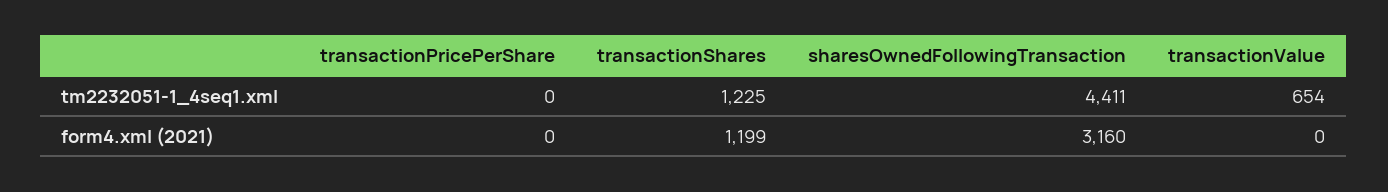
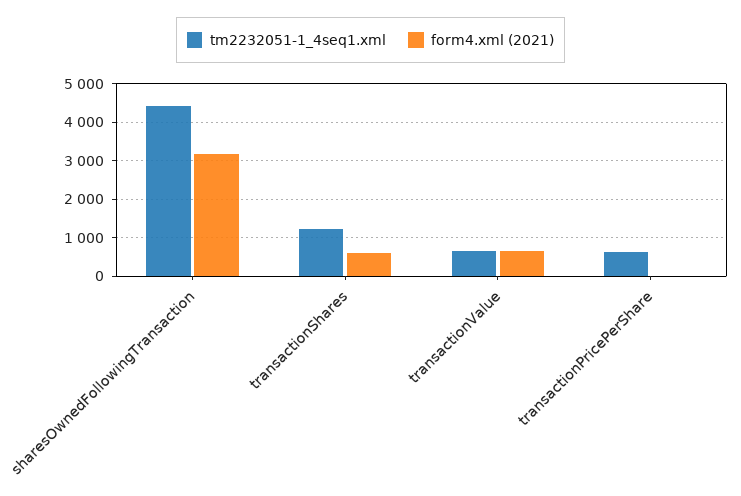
tm2232051-1_4seq1.xml, transactionPricePerShare: 0 -> 600
form4.xml (2021), transactionShares: 1199 -> 600
form4.xml (2021), transactionValue: 0 -> 600

